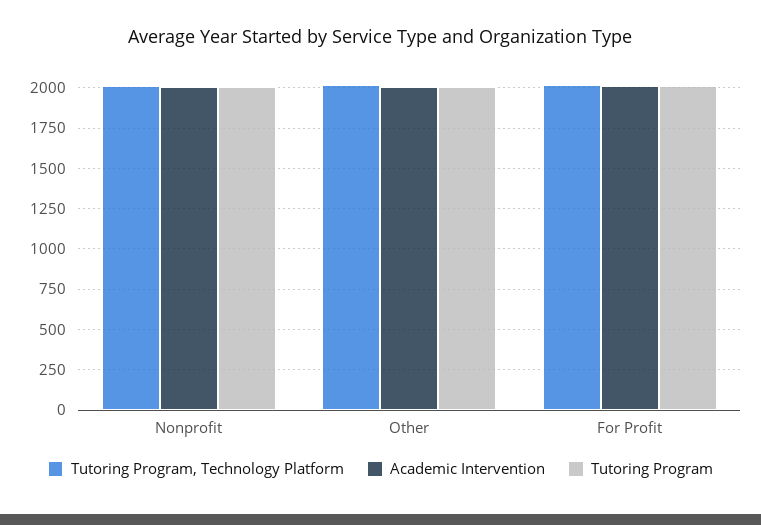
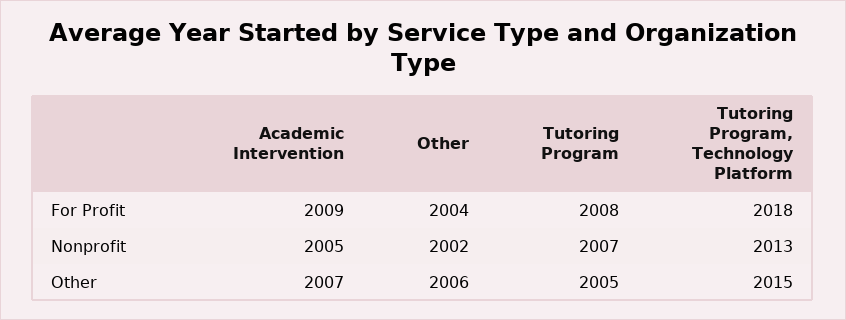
Other, For Profit: none -> 2004
Other, Nonprofit: none -> 2002
Other, Other: none -> 2006

